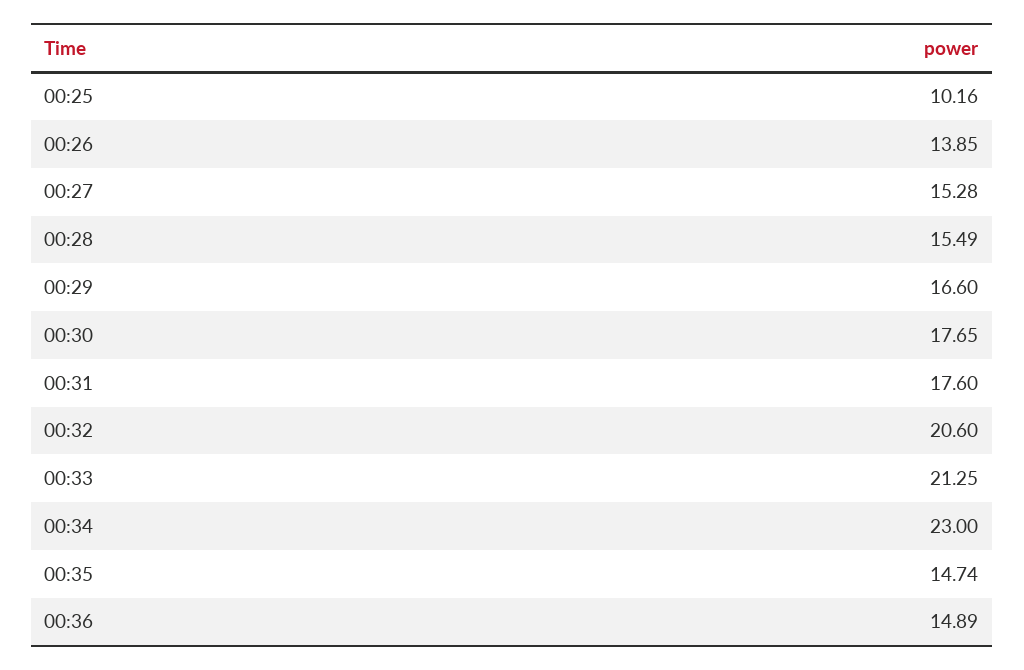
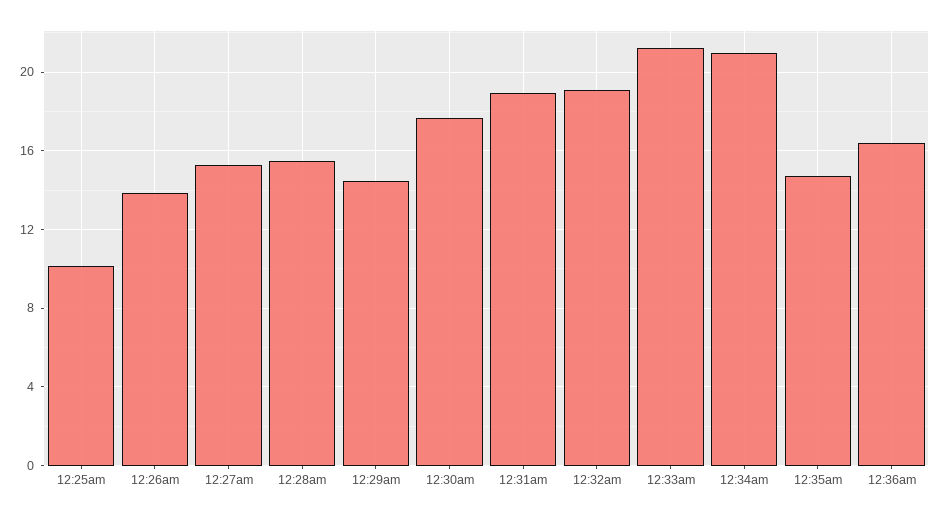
00:29: 16.6 -> 14.5
00:31: 17.6 -> 19
00:32: 20.6 -> 19
00:34: 23 -> 21
00:36: 14.89 -> 16.5

